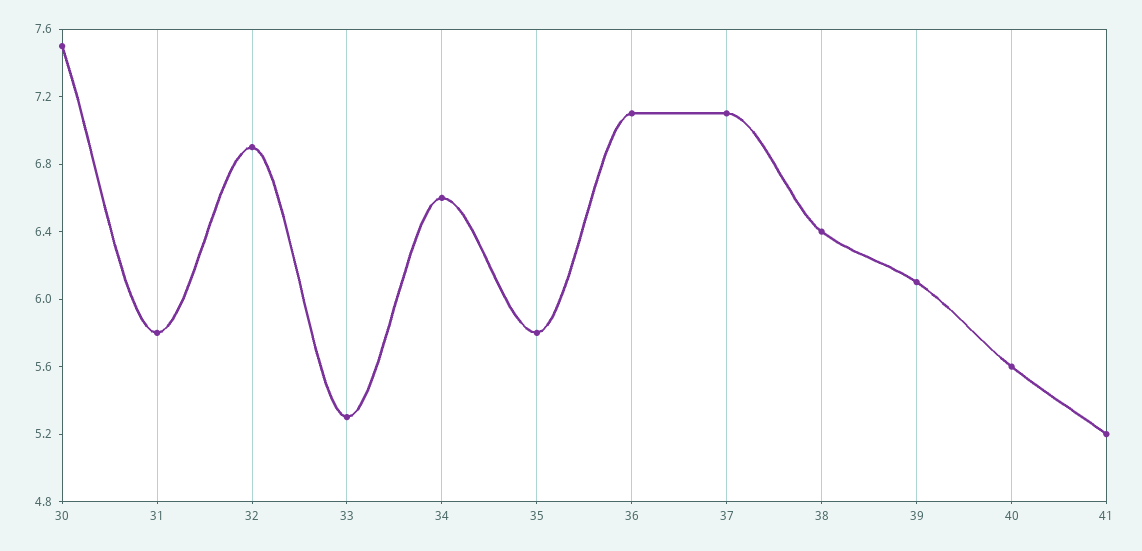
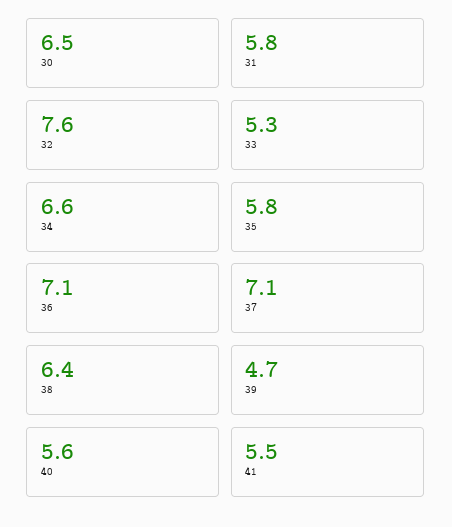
30: 7.5 -> 6.5
32: 6.9 -> 7.6
39: 6.1 -> 4.7
41: 5.2 -> 5.5

